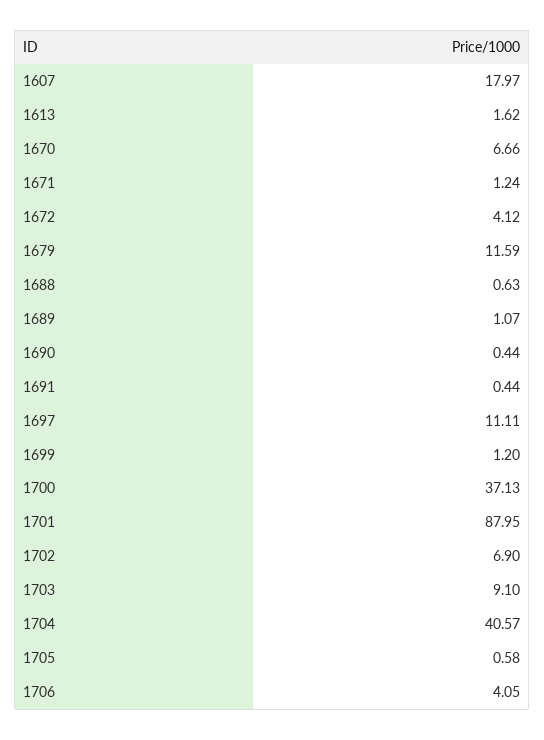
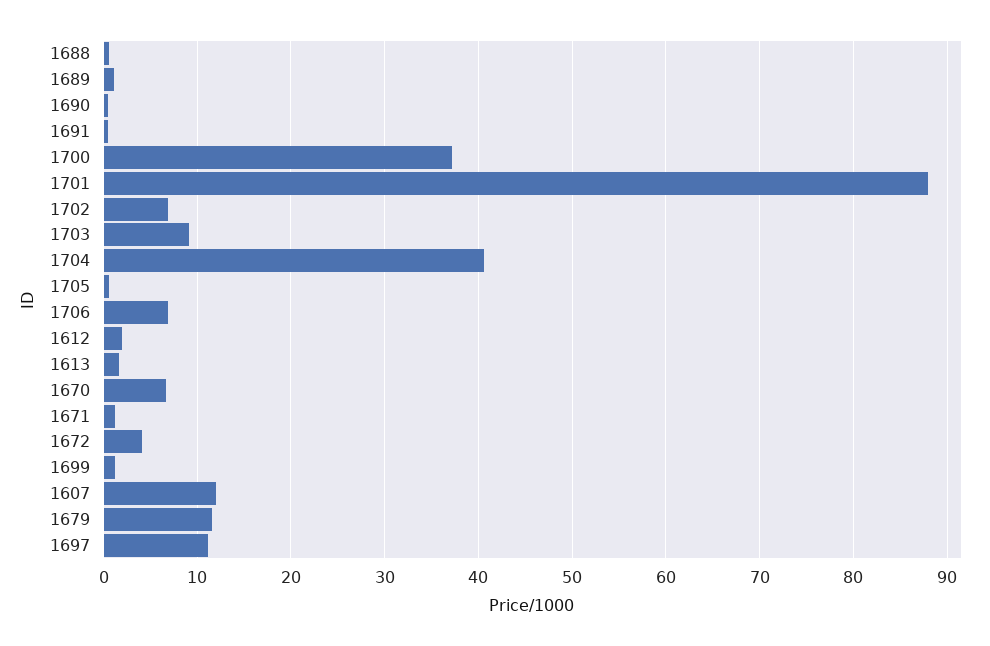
1607: 17.97 -> 12
1706: 4.05 -> 7
1612: none -> 2

